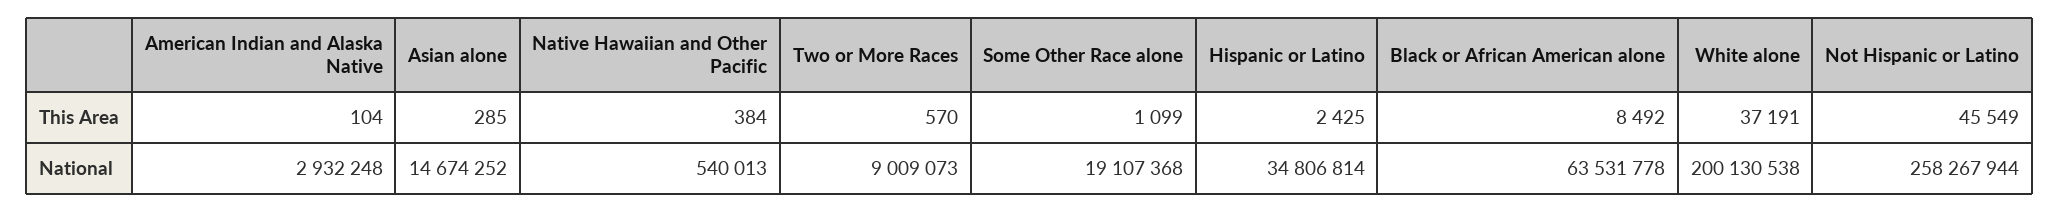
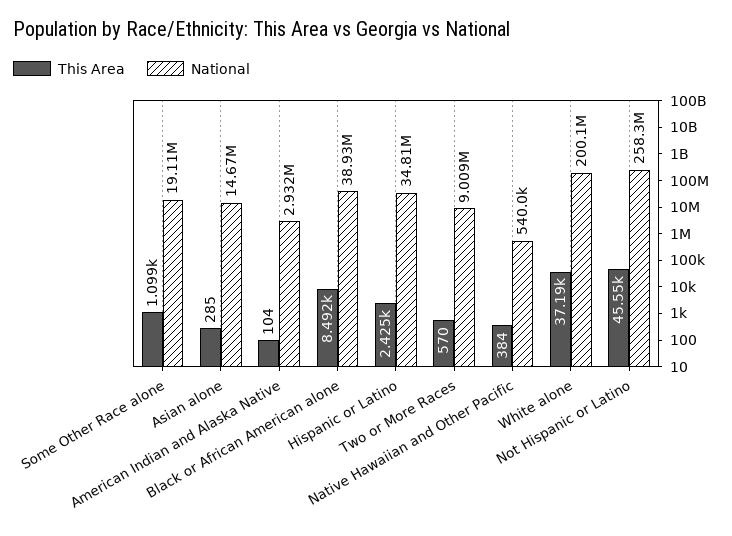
National, Black or African American alone: 63531778 -> 38930000

